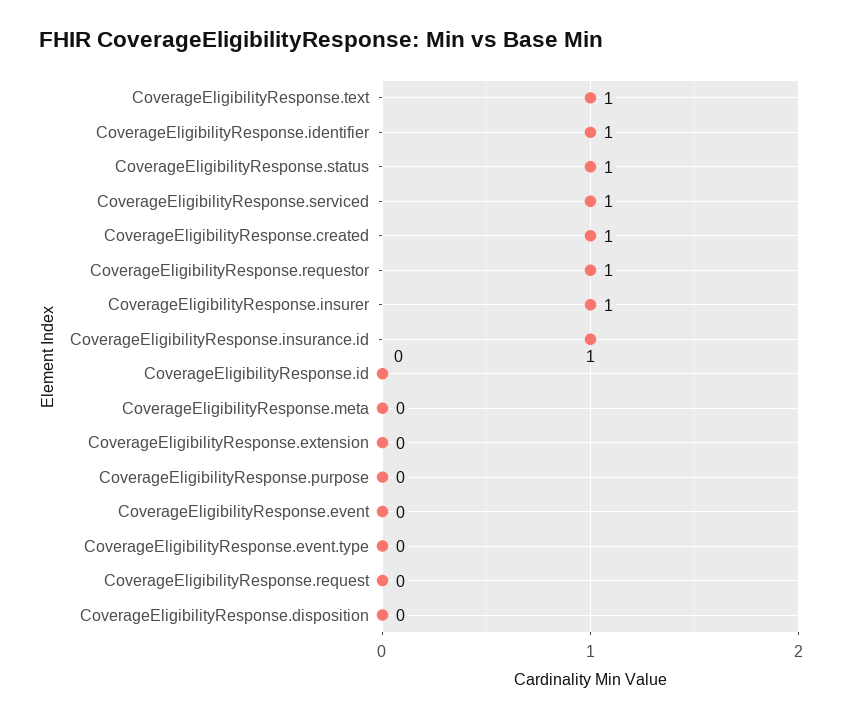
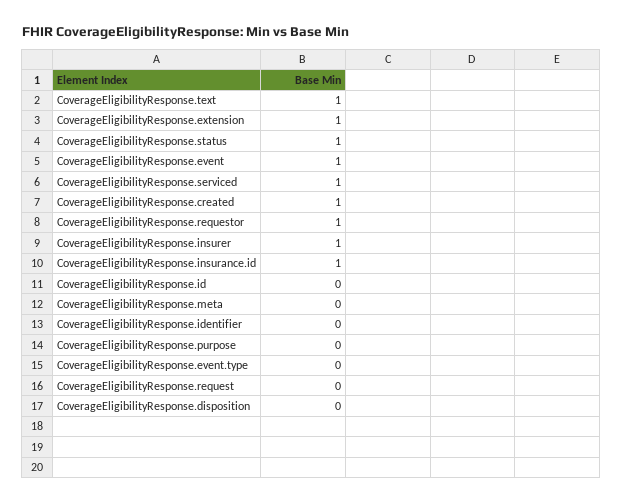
CoverageEligibilityResponse.identifier: 1 -> 0
CoverageEligibilityResponse.extension: 0 -> 1
CoverageEligibilityResponse.event: 0 -> 1

